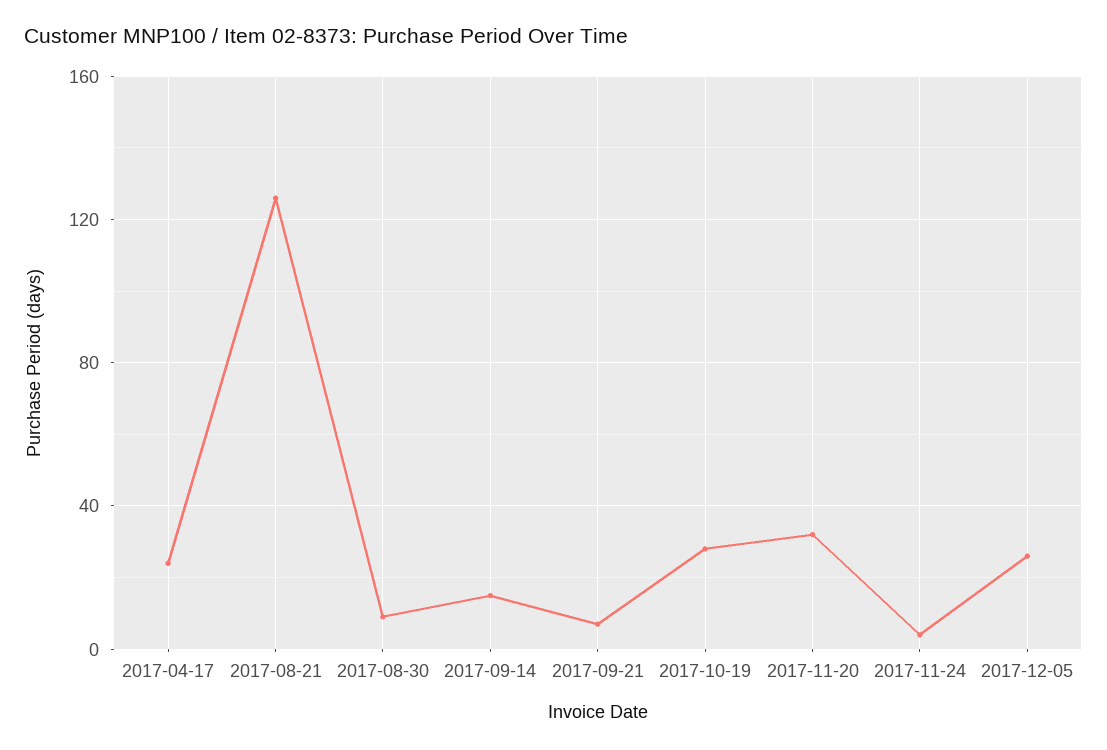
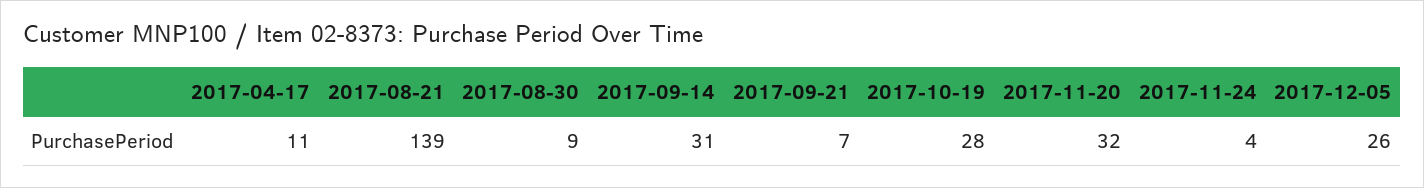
2017-04-17: 25 -> 11
2017-08-21: 125 -> 139
2017-09-14: 15 -> 31

